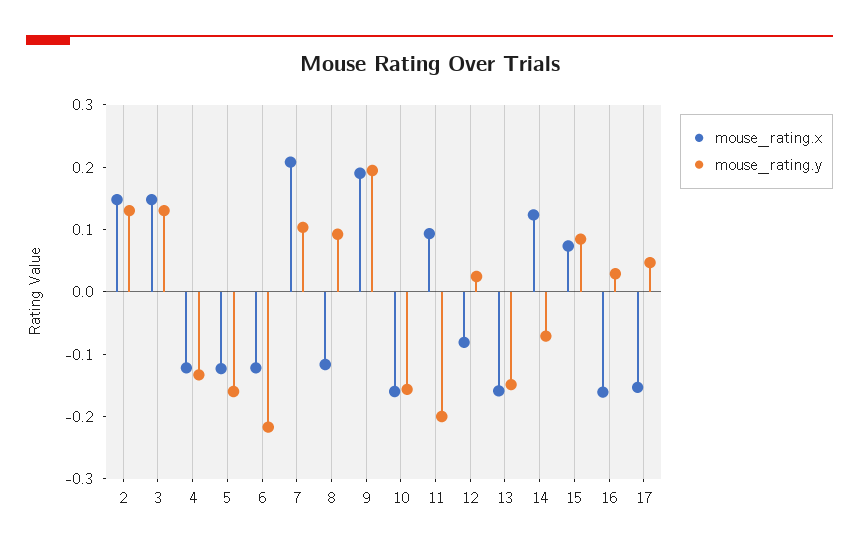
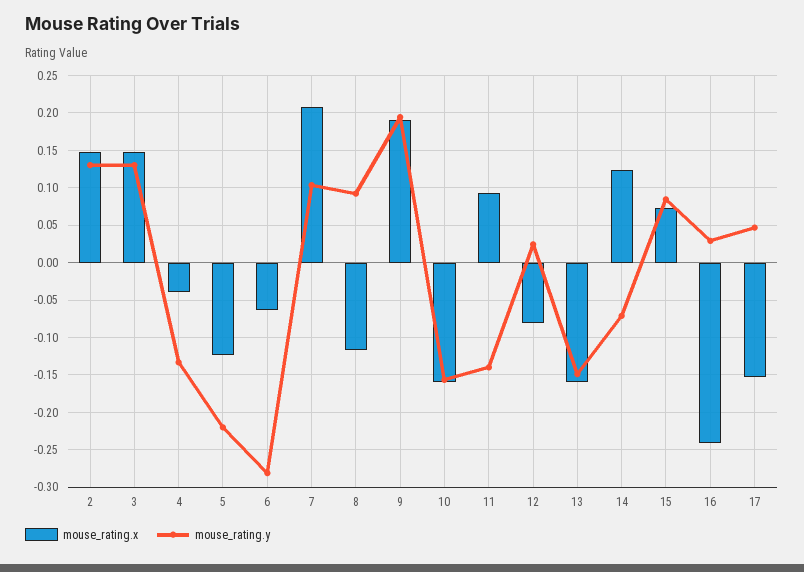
mouse_rating.x, 4: -0.12 -> -0.04
mouse_rating.y, 5: -0.16 -> -0.22
mouse_rating.x, 6: -0.12 -> -0.06
mouse_rating.y, 6: -0.22 -> -0.28
mouse_rating.y, 11: -0.2 -> -0.14
mouse_rating.x, 16: -0.16 -> -0.24

